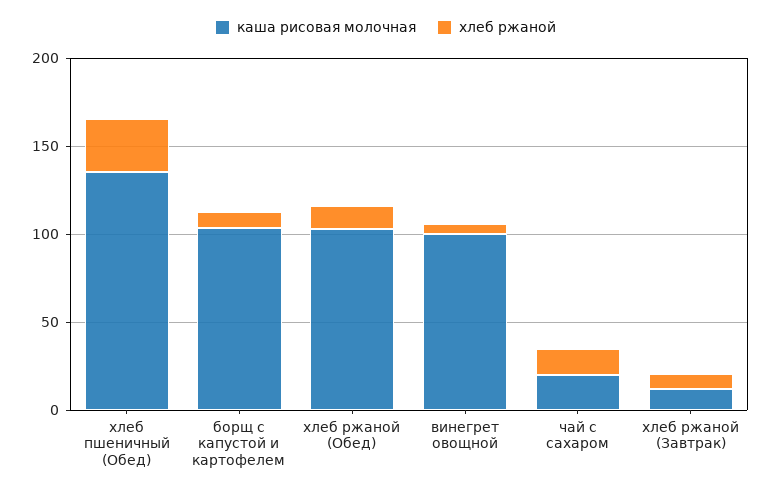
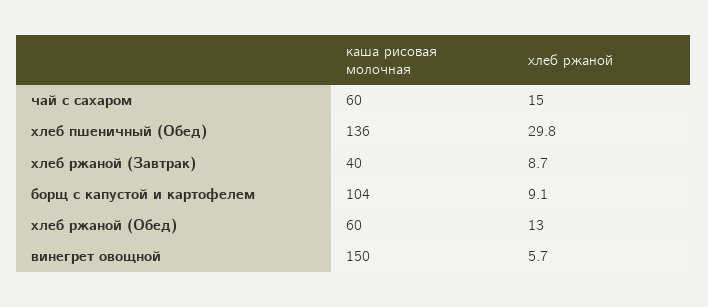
каша рисовая молочная, хлеб ржаной (Обед): 100 -> 60
каша рисовая молочная, винегрет овощной: 100 -> 150
каша рисовая молочная, чай с сахаром: 20 -> 60
каша рисовая молочная, хлеб ржаной (Завтрак): 10 -> 40

